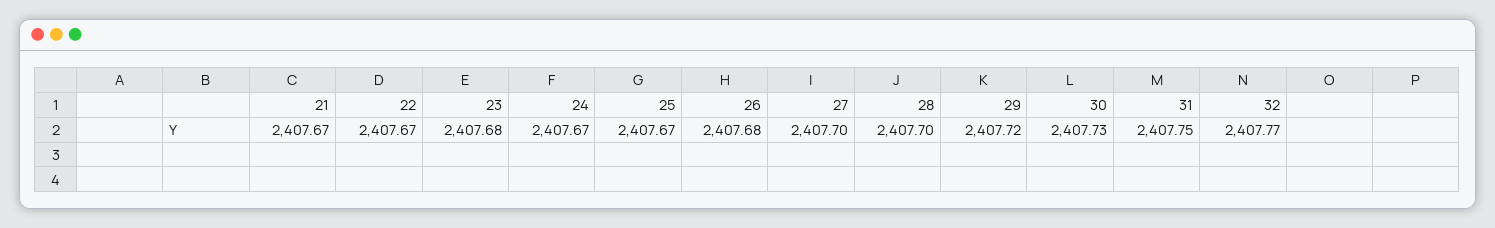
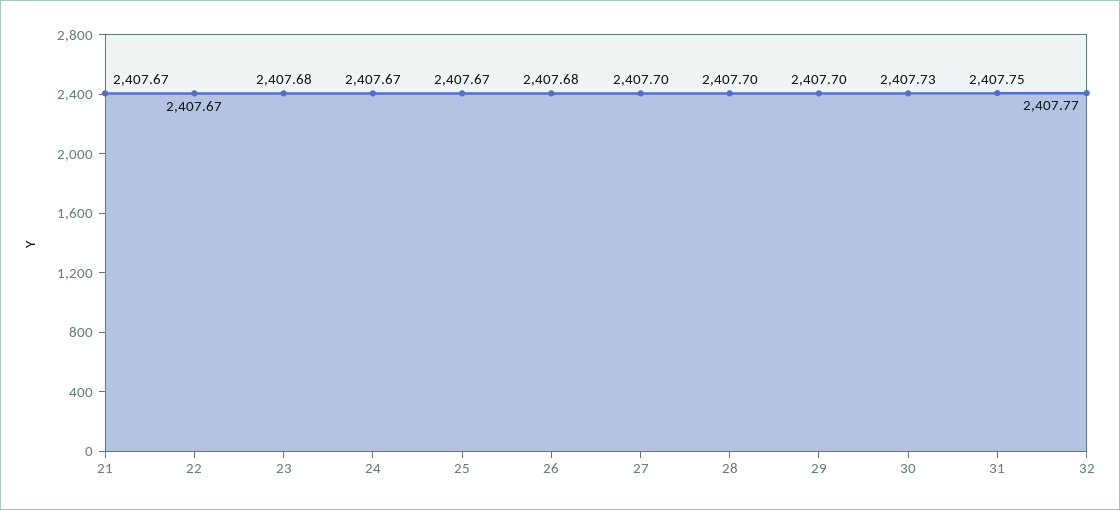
29: 2407.72 -> 2407.7

